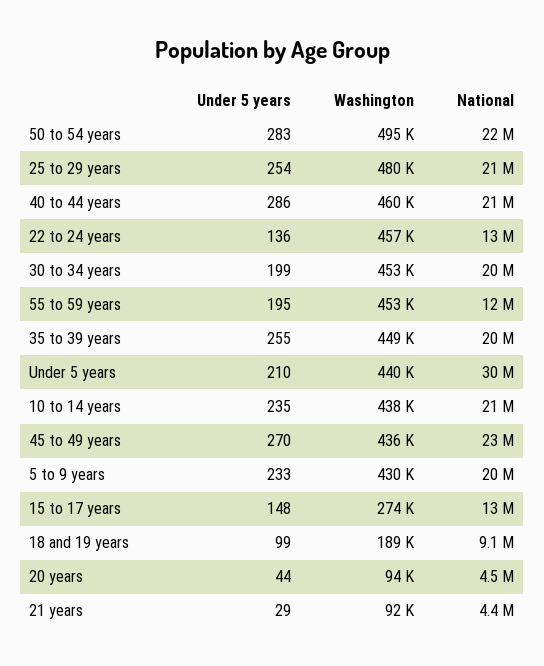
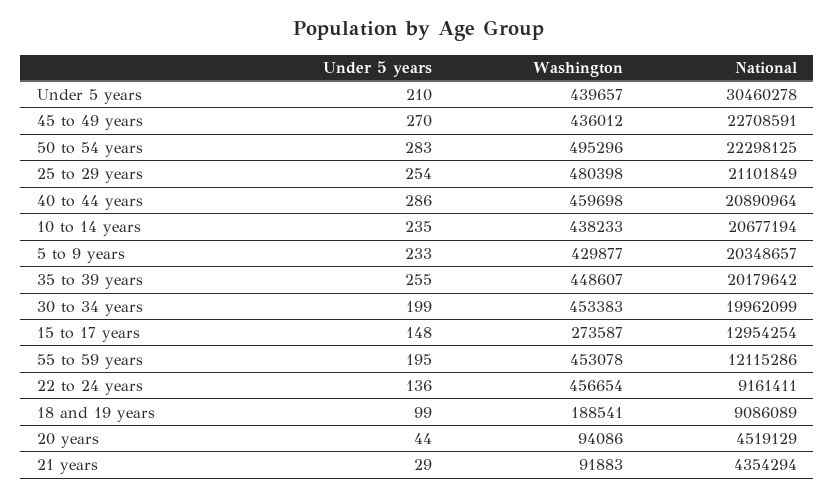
National, 22 to 24 years: 13000000 -> 9161411

